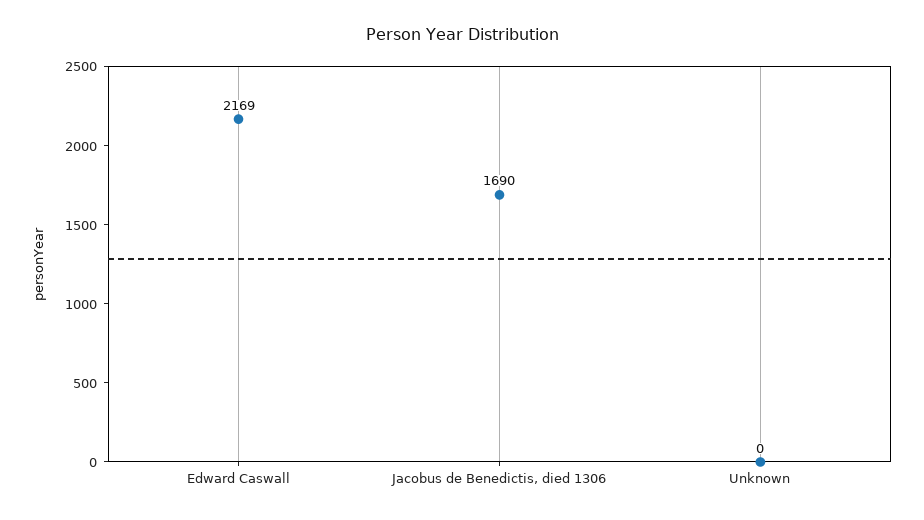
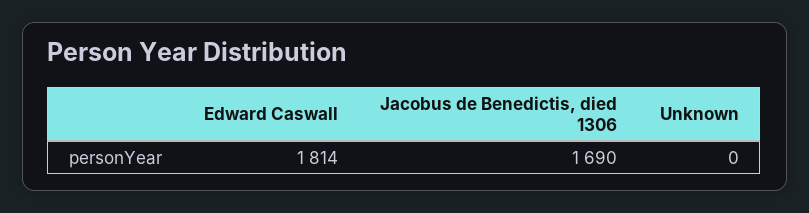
Edward Caswall: 2169 -> 1814

